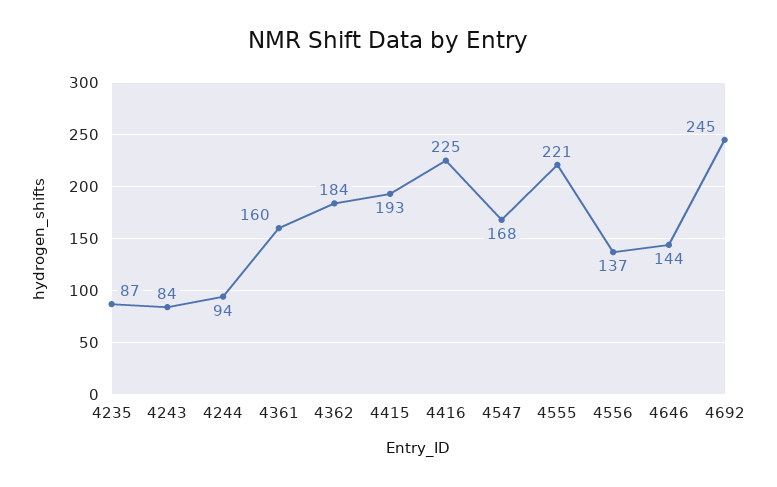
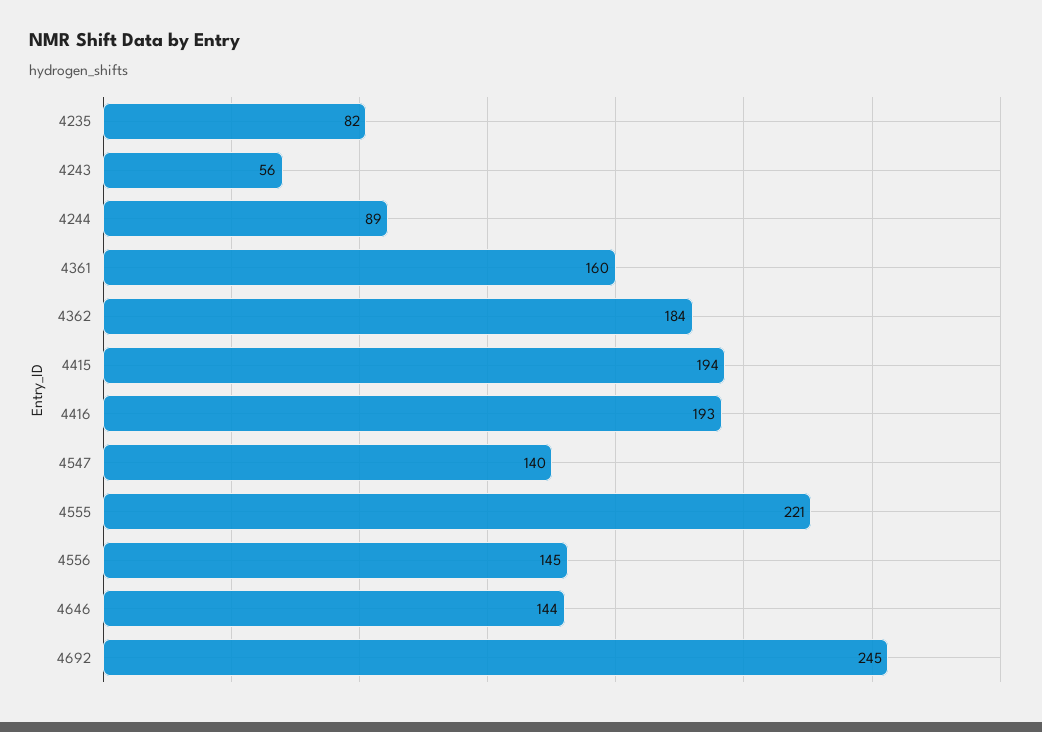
4235: 87 -> 82
4243: 84 -> 56
4244: 94 -> 89
4415: 193 -> 194
4416: 225 -> 193
4547: 168 -> 140
4556: 137 -> 145

